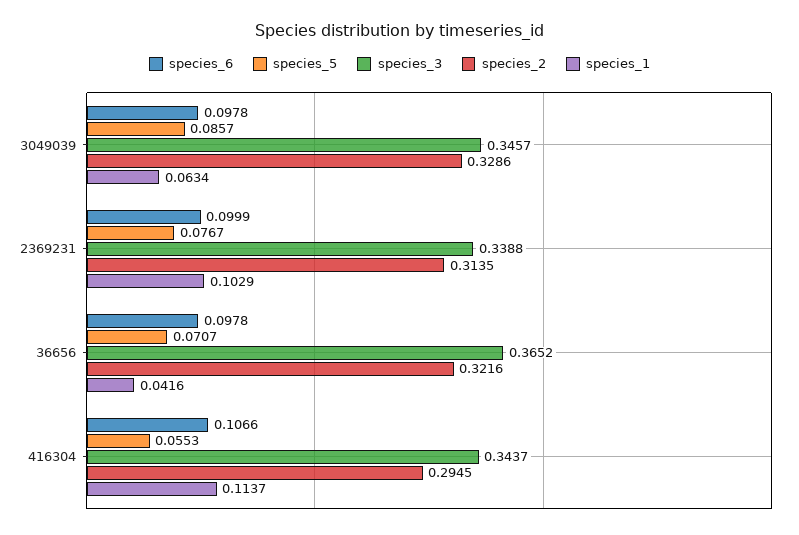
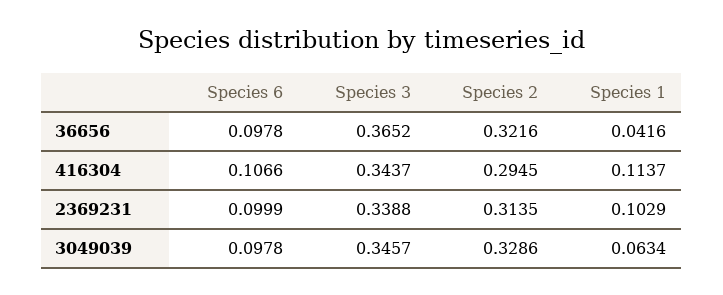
species_5, 3049039: 0.0857 -> none
species_5, 2369231: 0.0767 -> none
species_5, 36656: 0.0707 -> none
species_5, 416304: 0.0553 -> none

